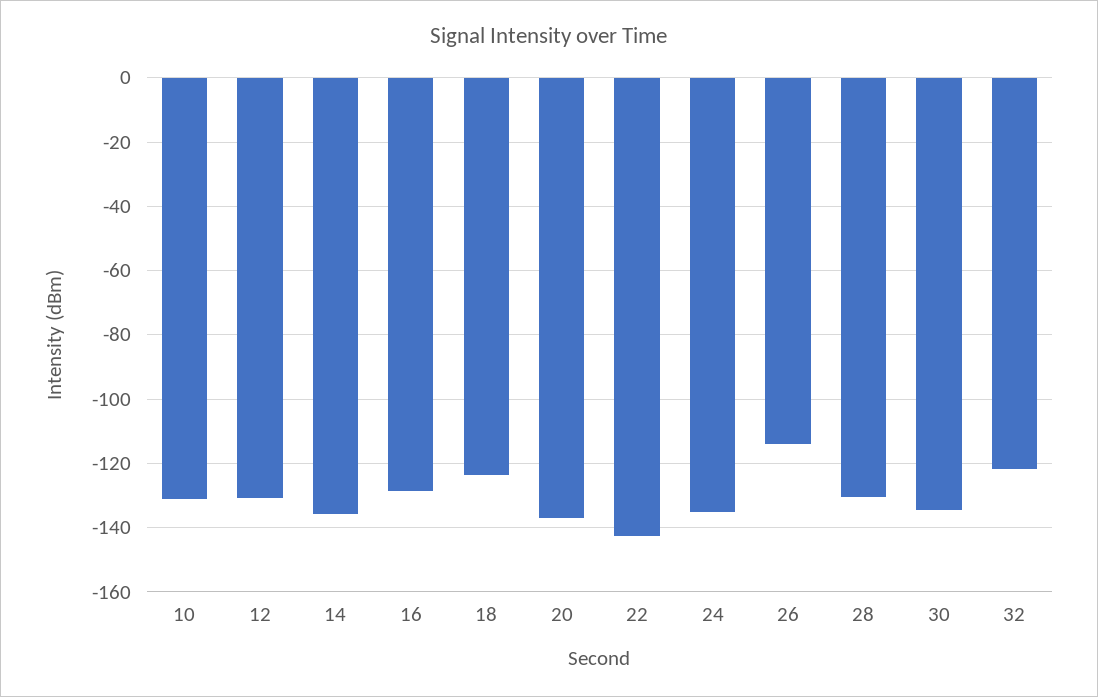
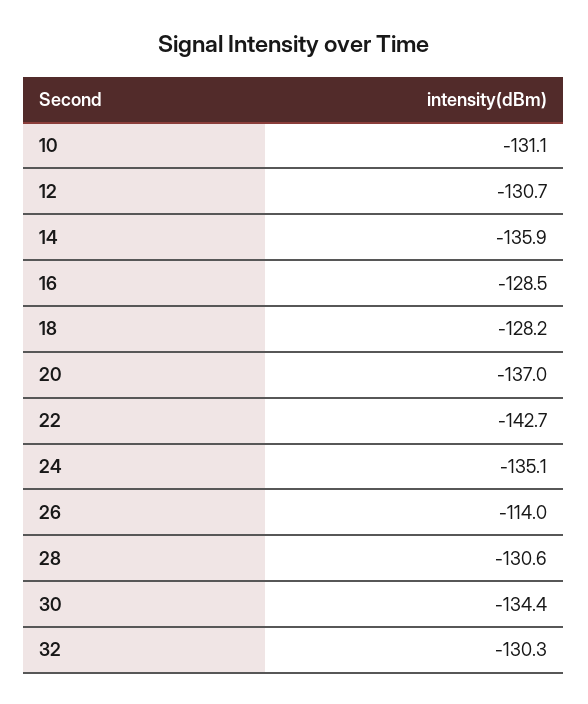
18: -124 -> -128.2
32: -122 -> -130.3

